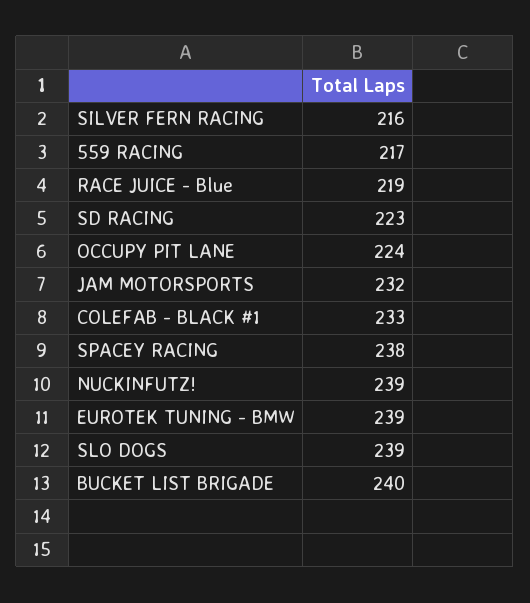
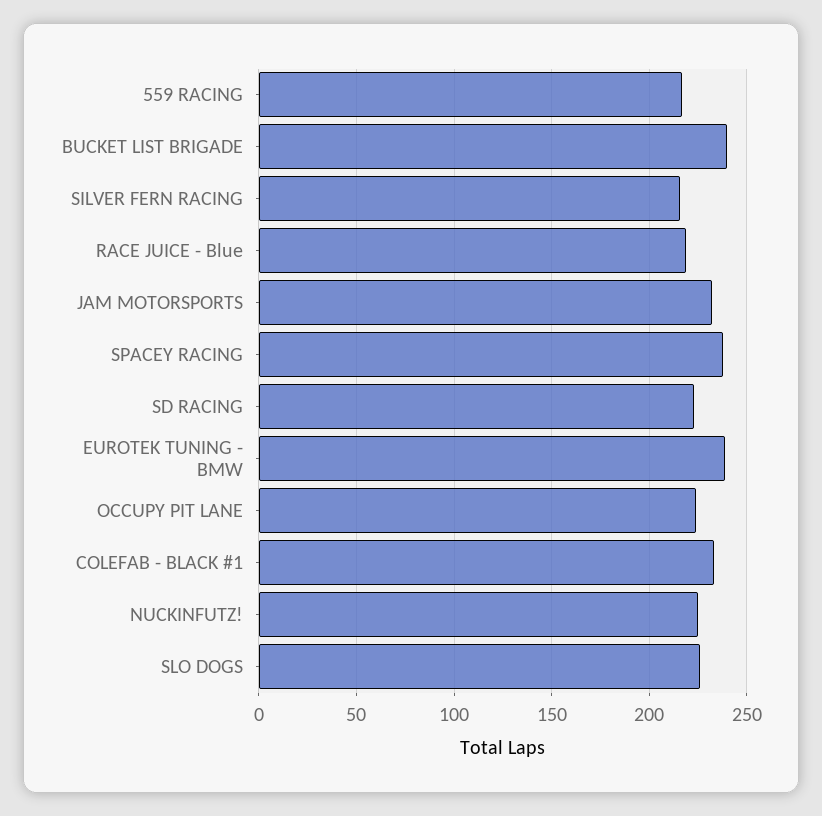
NUCKINFUTZ!: 239 -> 225
SLO DOGS: 239 -> 225

